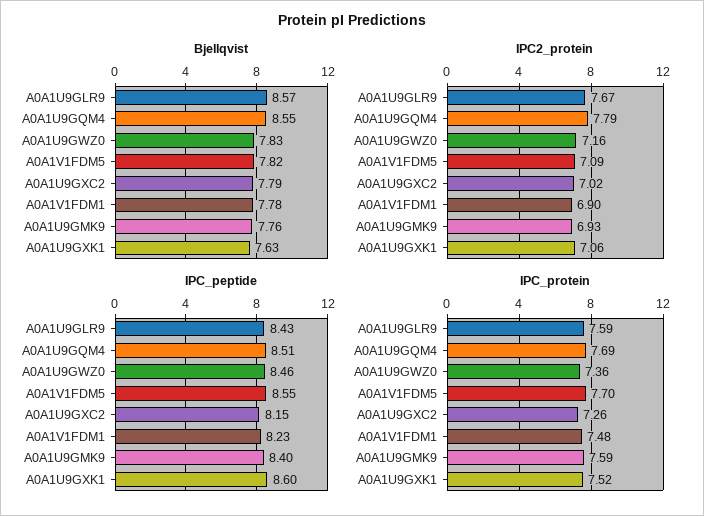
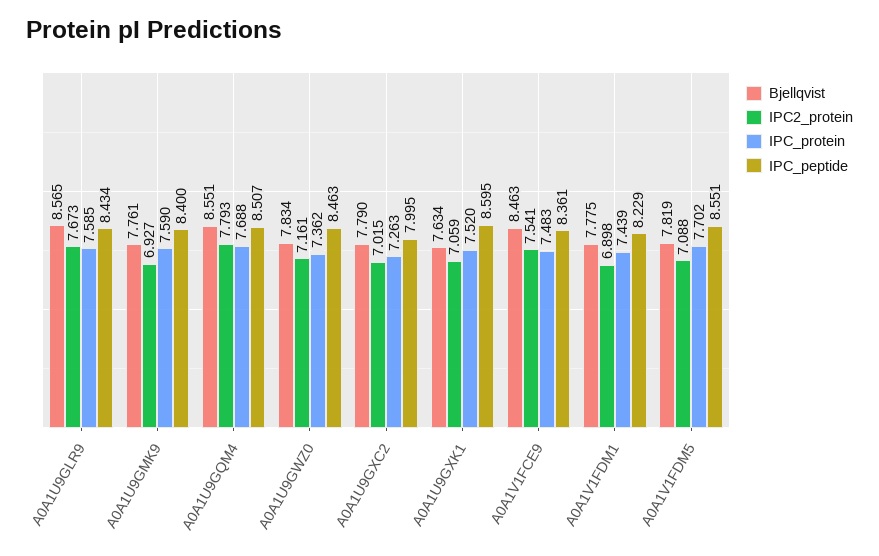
IPC_peptide, A0A1U9GXC2: 8.15 -> 7.995
IPC_protein, A0A1V1FDM1: 7.48 -> 7.439
Bjellqvist, A0A1V1FCE9: none -> 8.463
IPC2_protein, A0A1V1FCE9: none -> 7.541
IPC_protein, A0A1V1FCE9: none -> 7.483
IPC_peptide, A0A1V1FCE9: none -> 8.361

